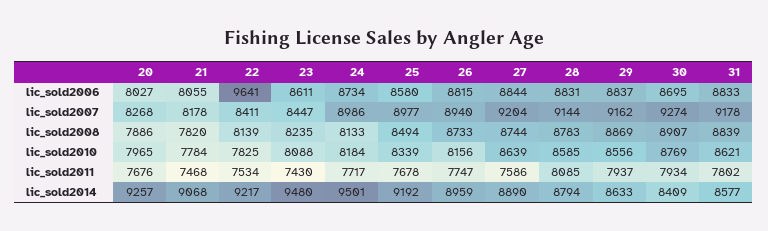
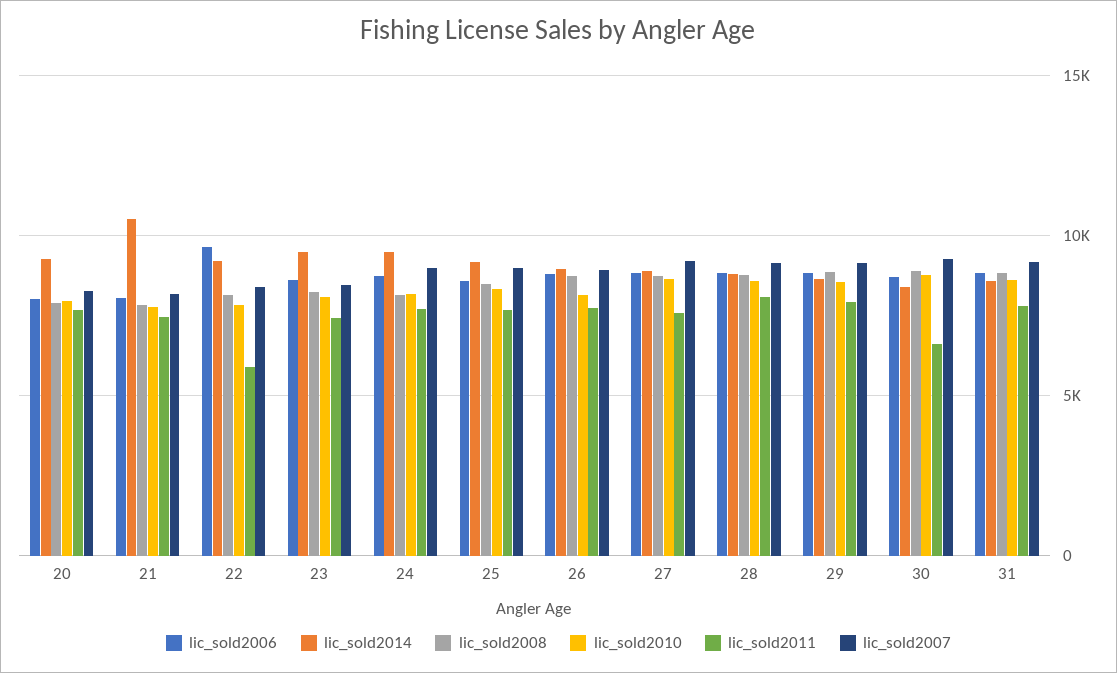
lic_sold2011, 22: 7534 -> 6000
lic_sold2011, 30: 7934 -> 6500
lic_sold2014, 21: 9068 -> 10500

